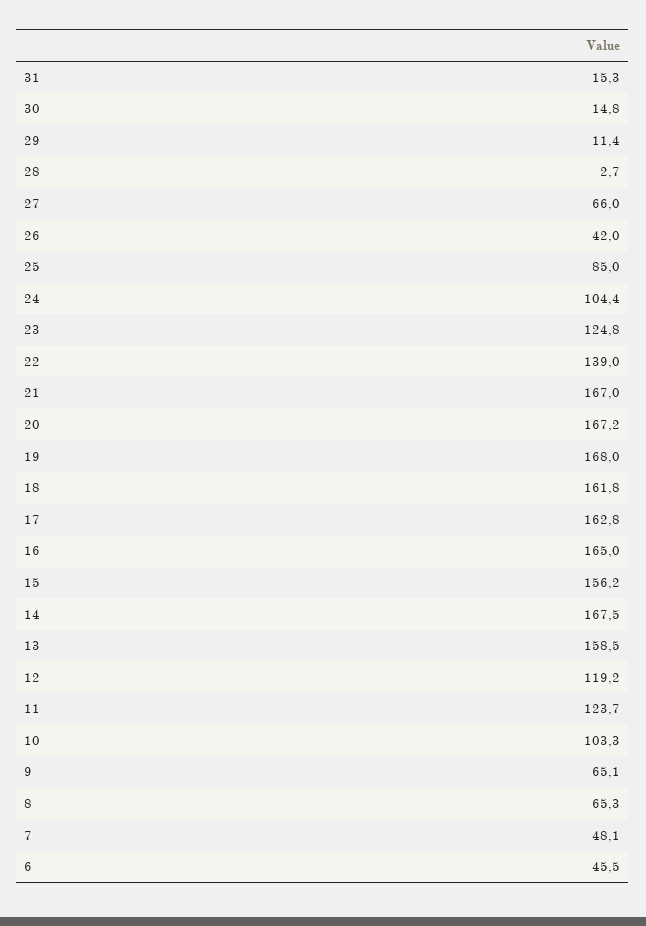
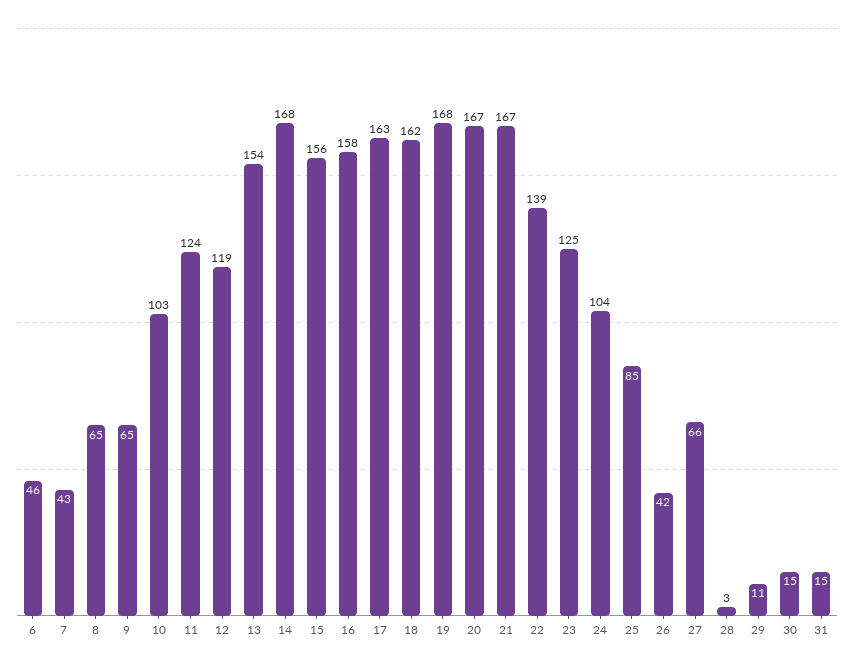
16: 165 -> 158
13: 158.5 -> 154
7: 48.1 -> 43

